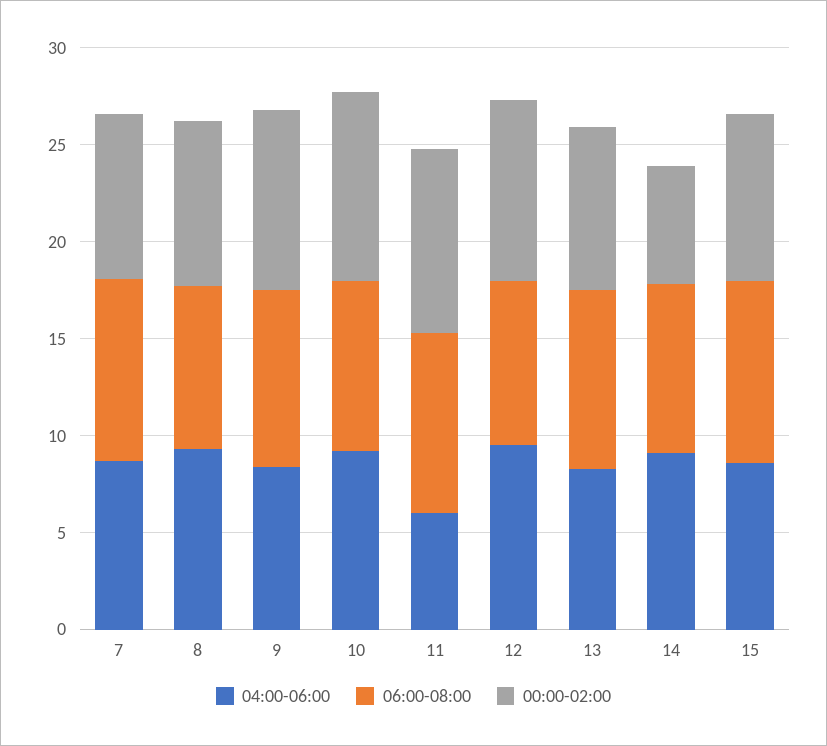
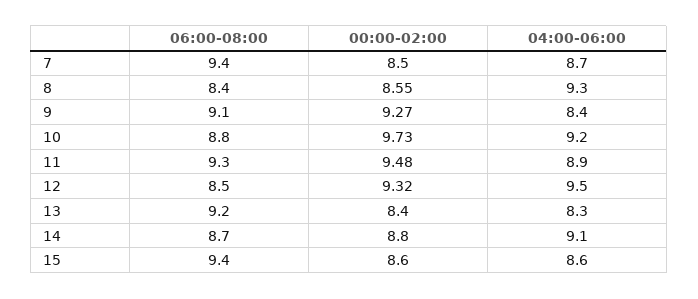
04:00-06:00, 11: 6 -> 8.9
00:00-02:00, 14: 6 -> 8.8

